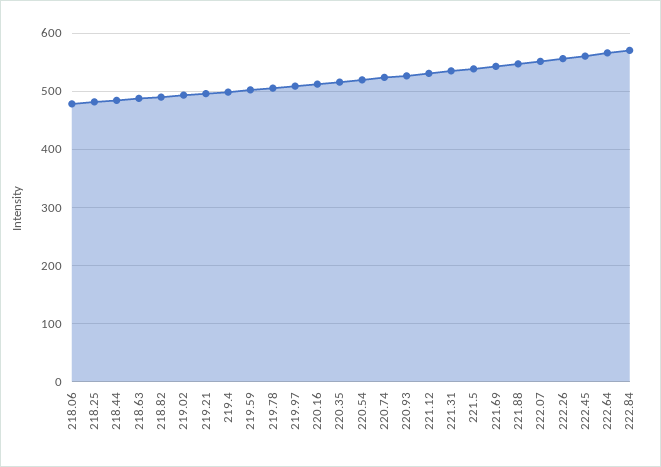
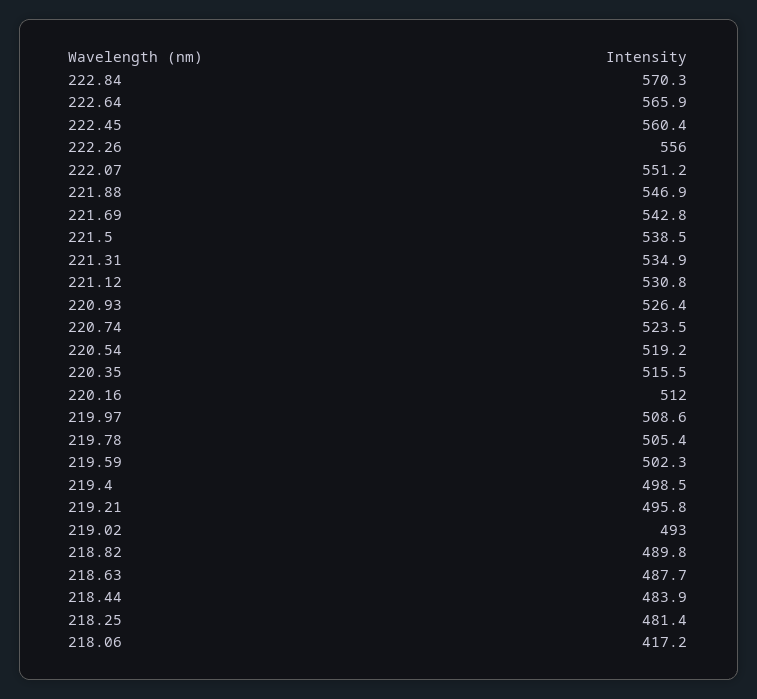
218.06: 480 -> 417.2

